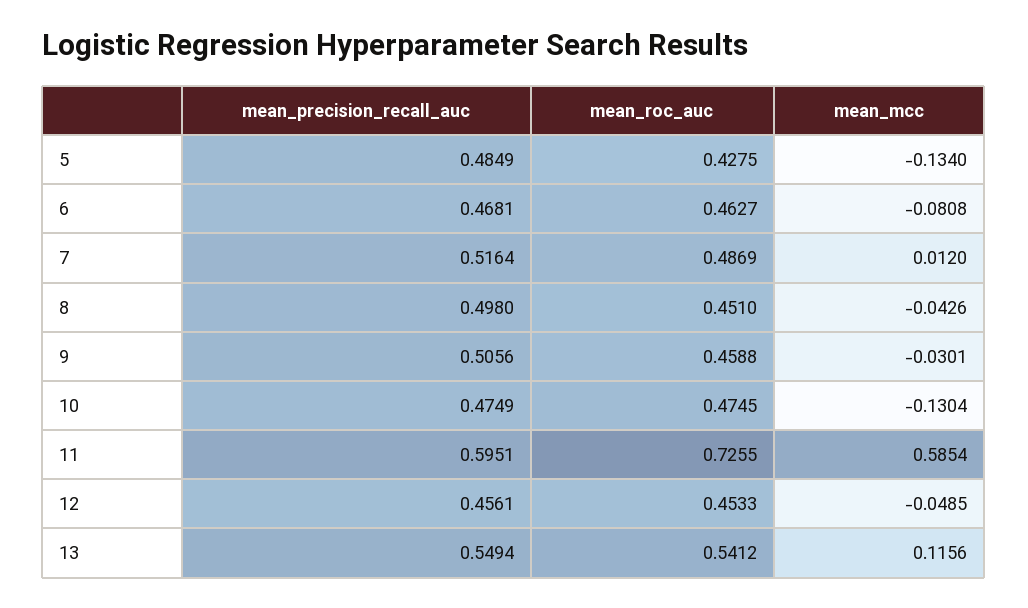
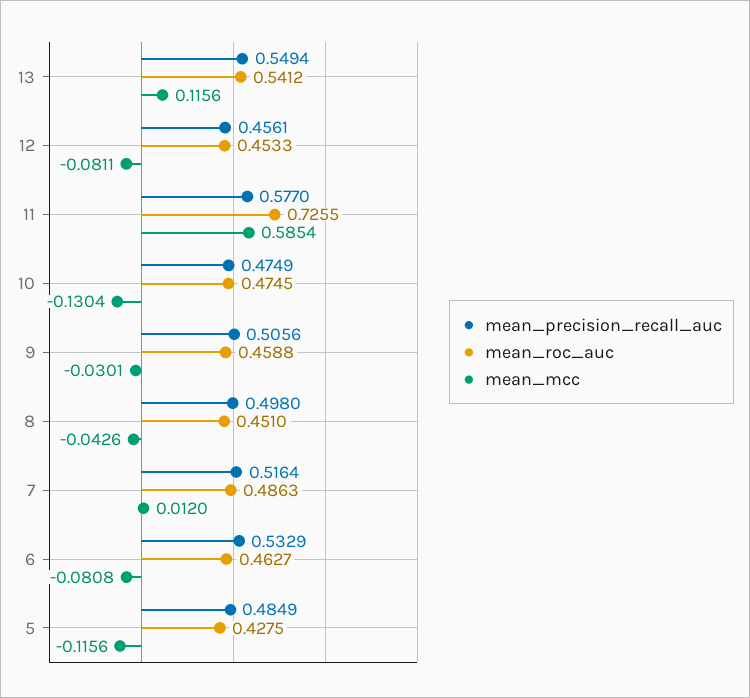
mean_mcc, 5: -0.134 -> -0.1156
mean_precision_recall_auc, 6: 0.4681 -> 0.5329
mean_roc_auc, 7: 0.4869 -> 0.4863
mean_precision_recall_auc, 11: 0.5951 -> 0.577
mean_mcc, 12: -0.0485 -> -0.0811

